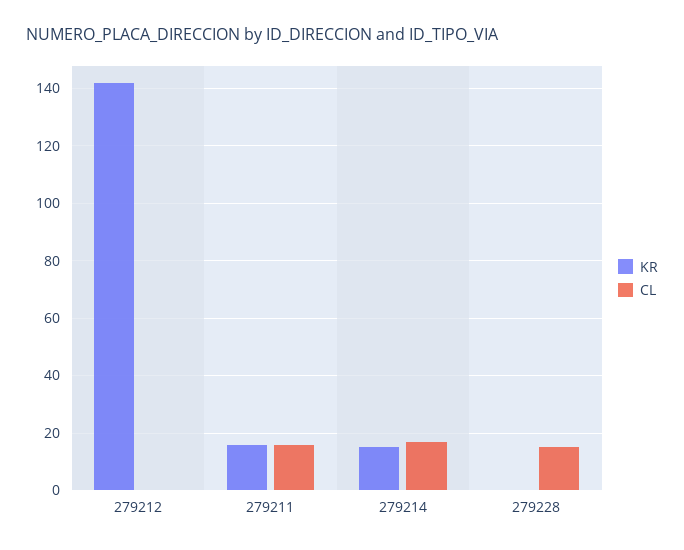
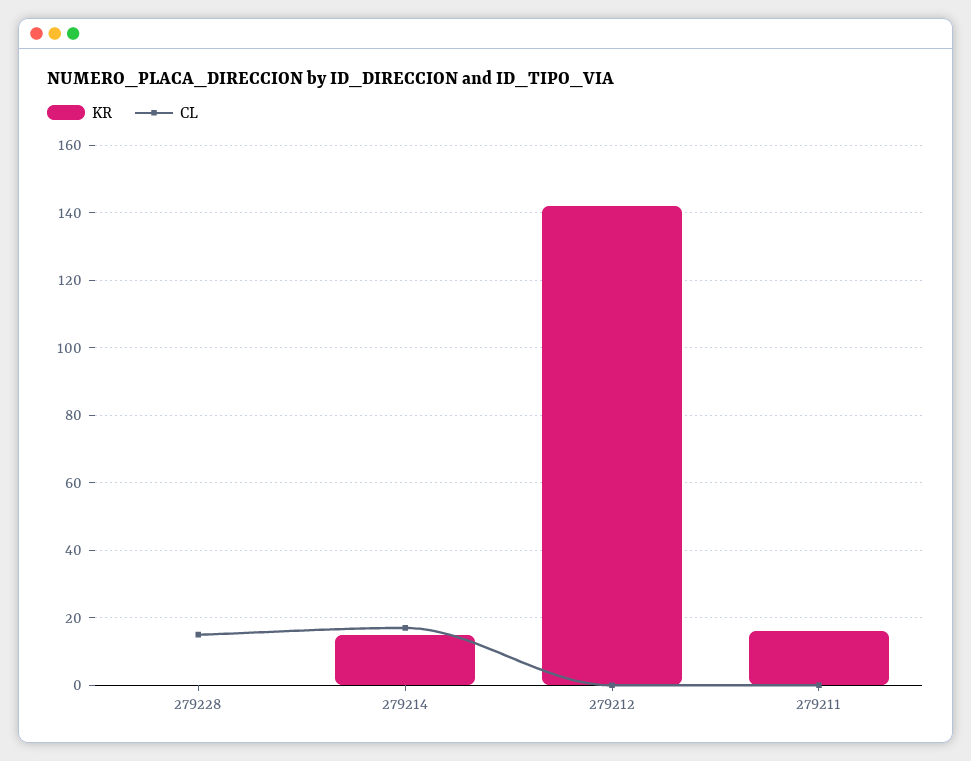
CL, 279211: 15 -> 0

